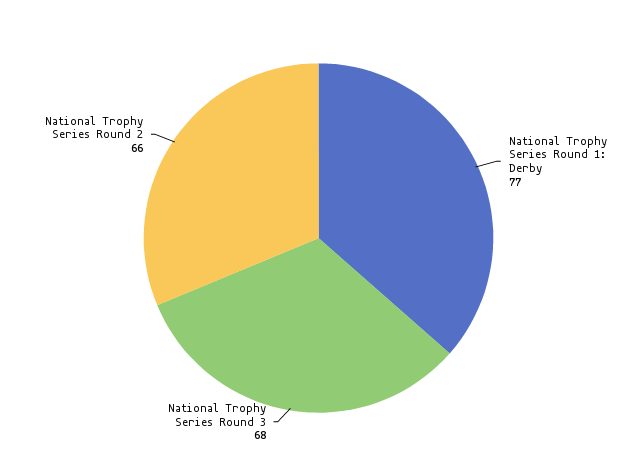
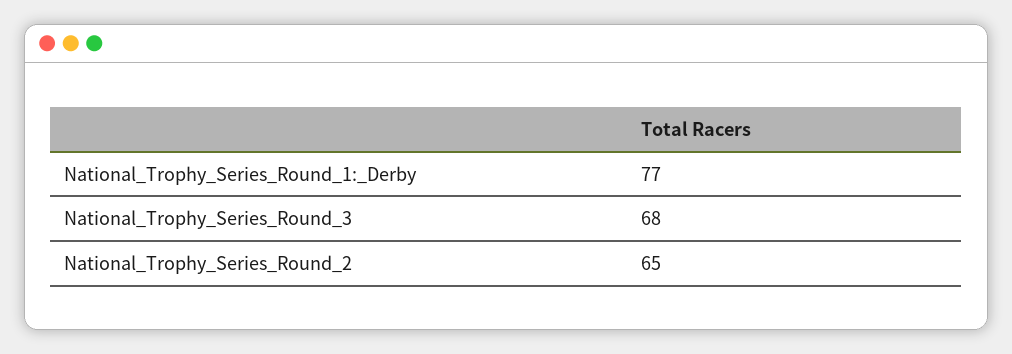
National Trophy Series Round 2: 66 -> 65

